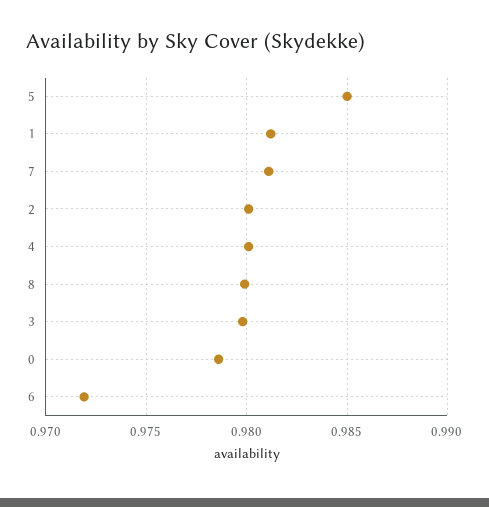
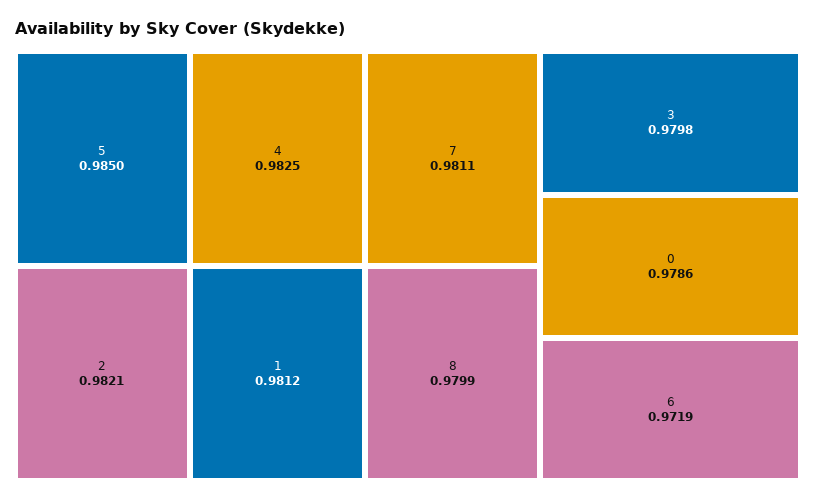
2: 0.98 -> 0.9821
4: 0.98 -> 0.9825

